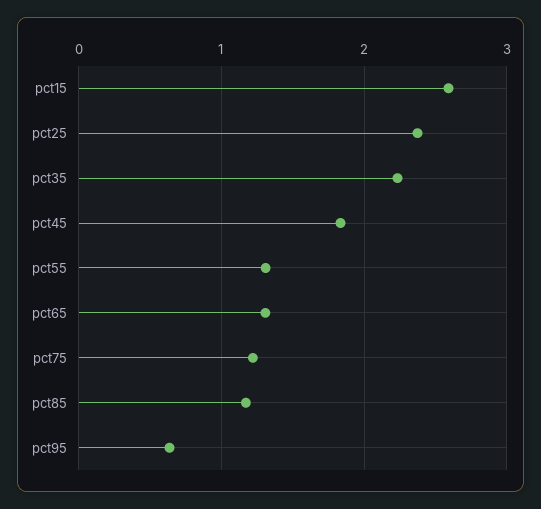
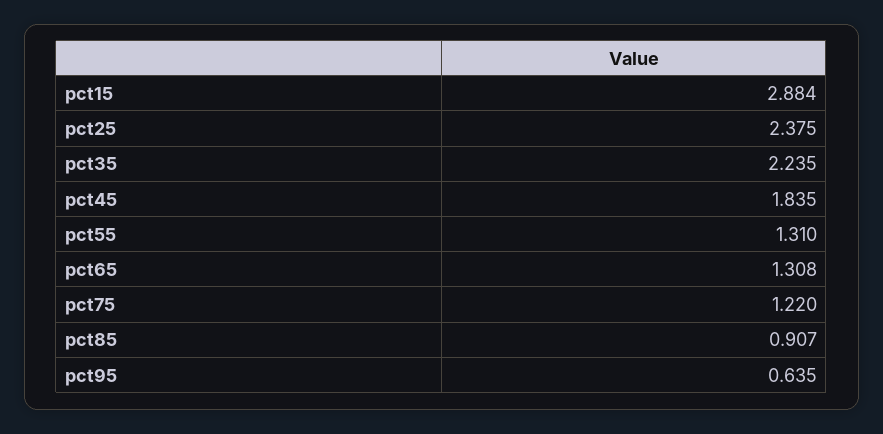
pct15: 2.6 -> 2.884
pct85: 1.2 -> 0.907

